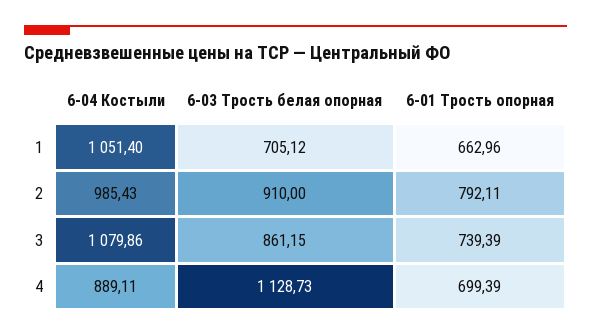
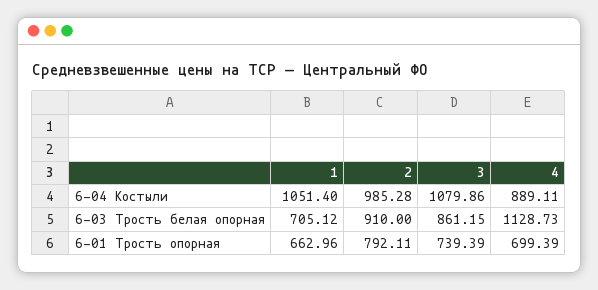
6-04 Костыли, 2: 985.43 -> 985.28

